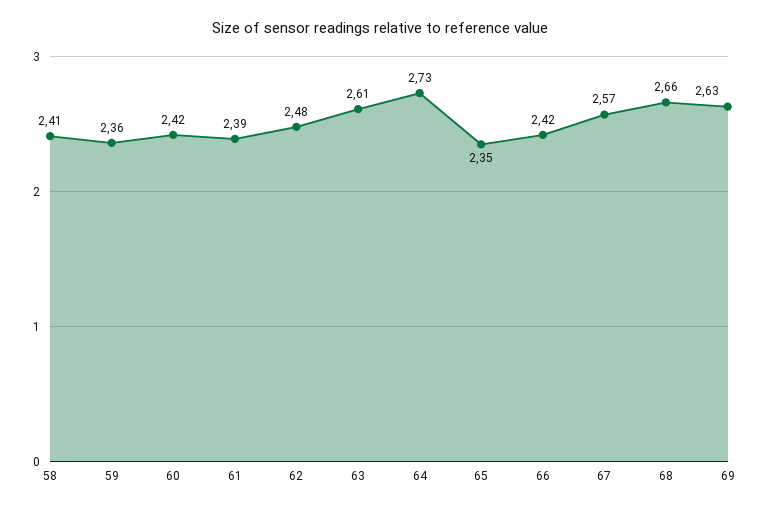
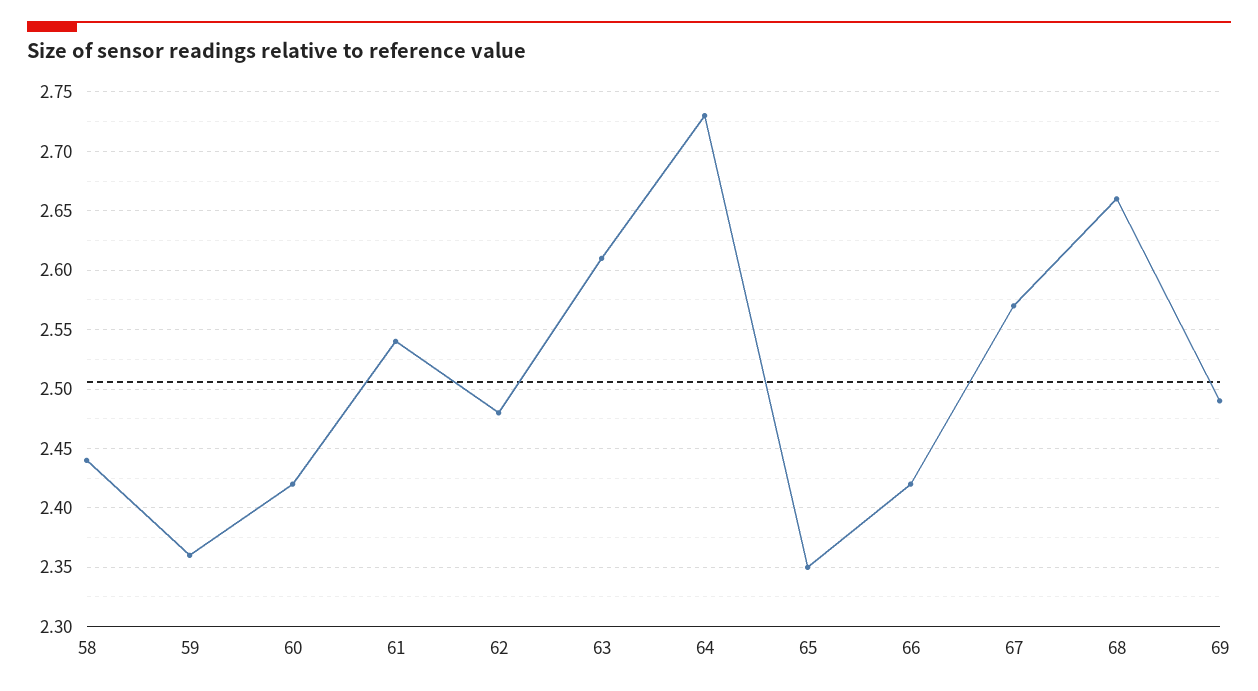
58: 2.41 -> 2.44
61: 2.39 -> 2.54
69: 2.63 -> 2.49

